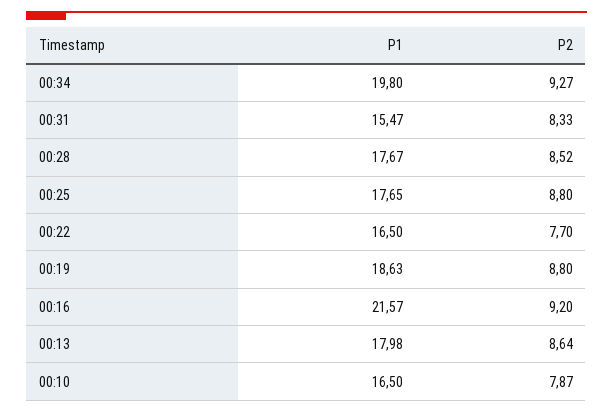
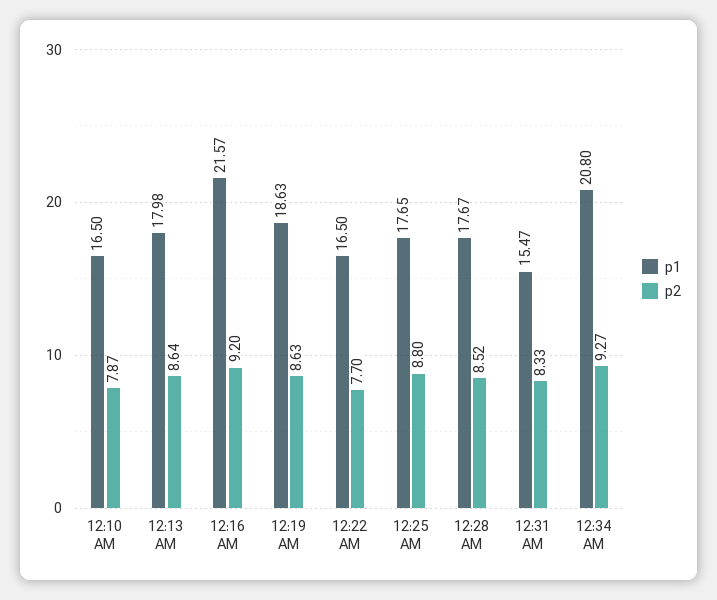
P1, 00:34: 19.8 -> 20.8
P2, 00:19: 8.8 -> 8.63

